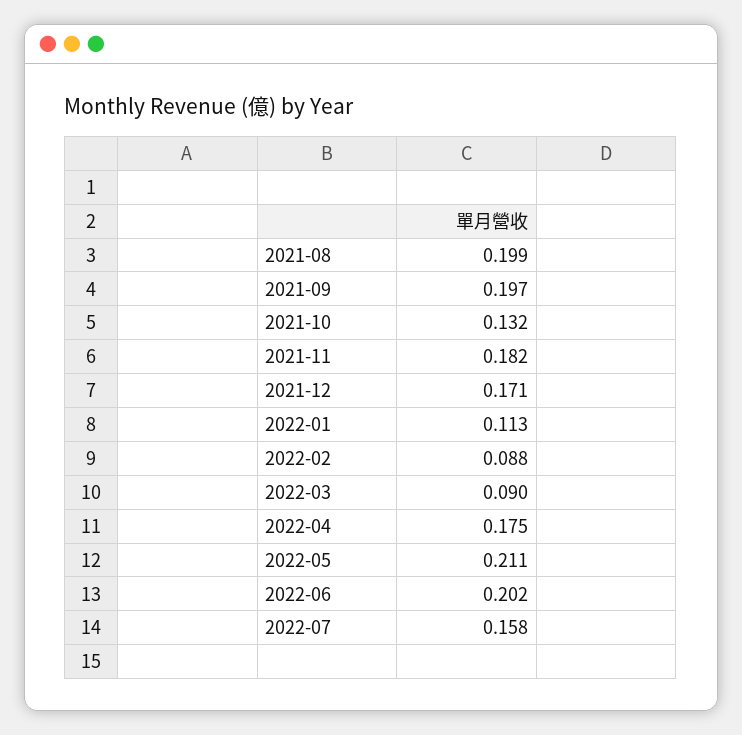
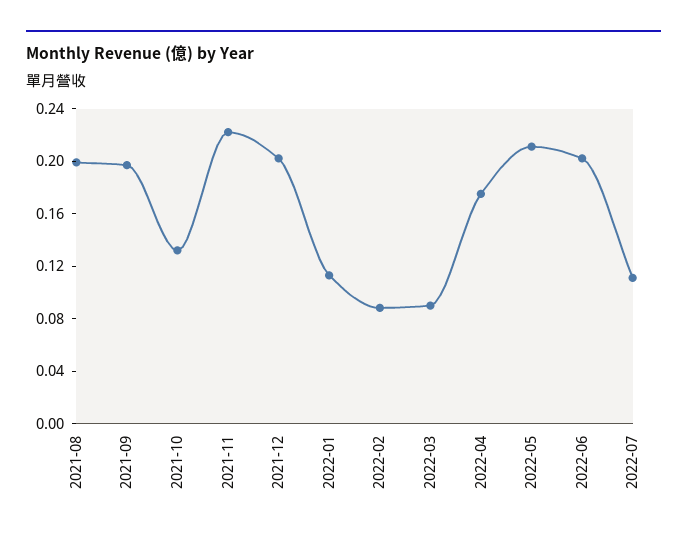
2021-11: 0.182 -> 0.22
2021-12: 0.171 -> 0.2
2022-07: 0.158 -> 0.11

